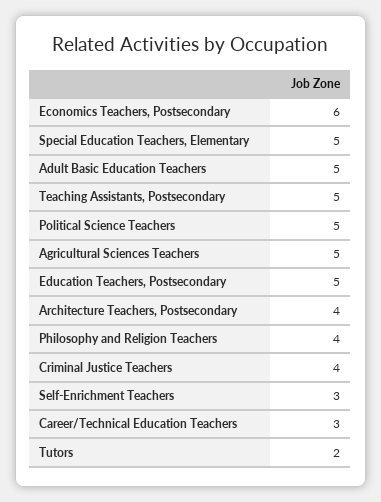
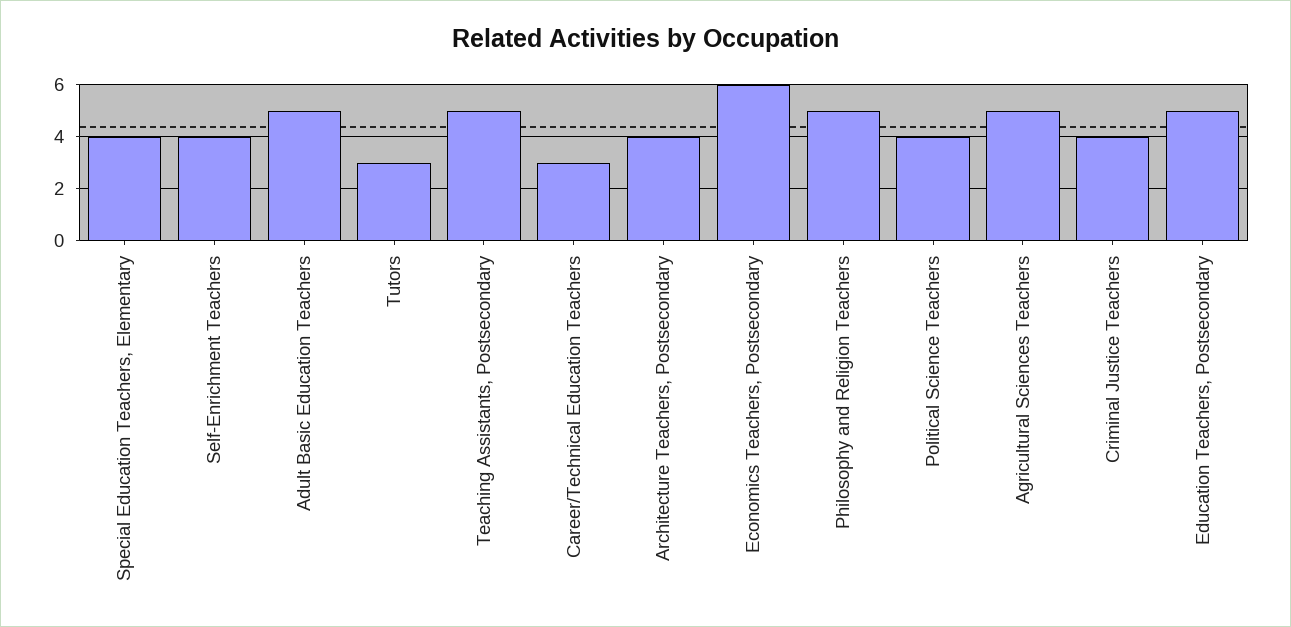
Special Education Teachers, Elementary: 5 -> 4
Political Science Teachers: 5 -> 4
Philosophy and Religion Teachers: 4 -> 5
Self-Enrichment Teachers: 3 -> 4
Tutors: 2 -> 3

